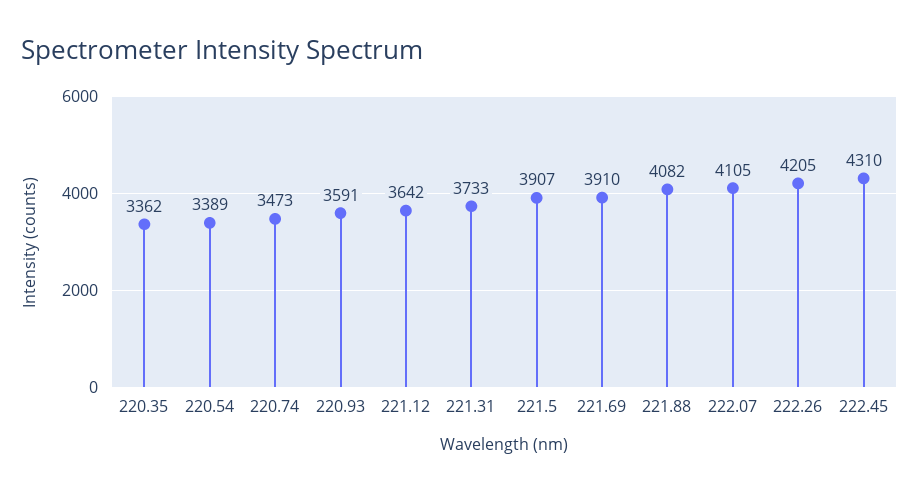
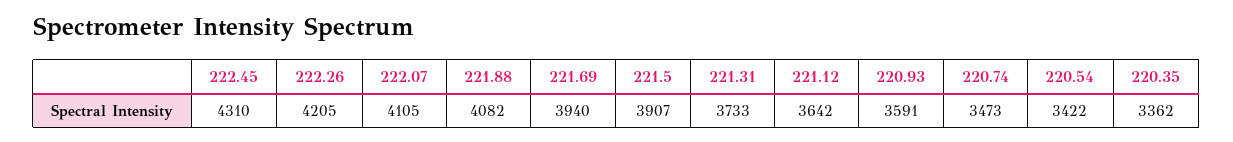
220.54: 3389 -> 3422
221.69: 3910 -> 3940

